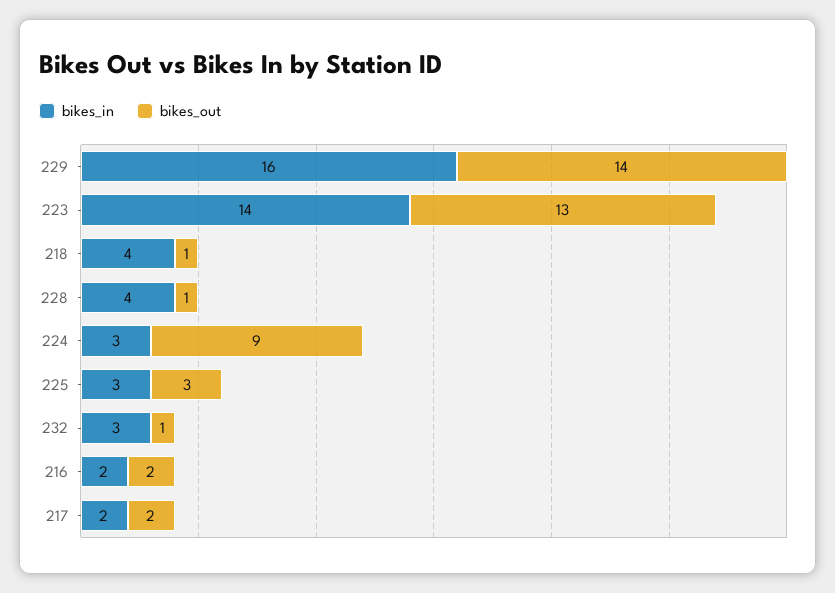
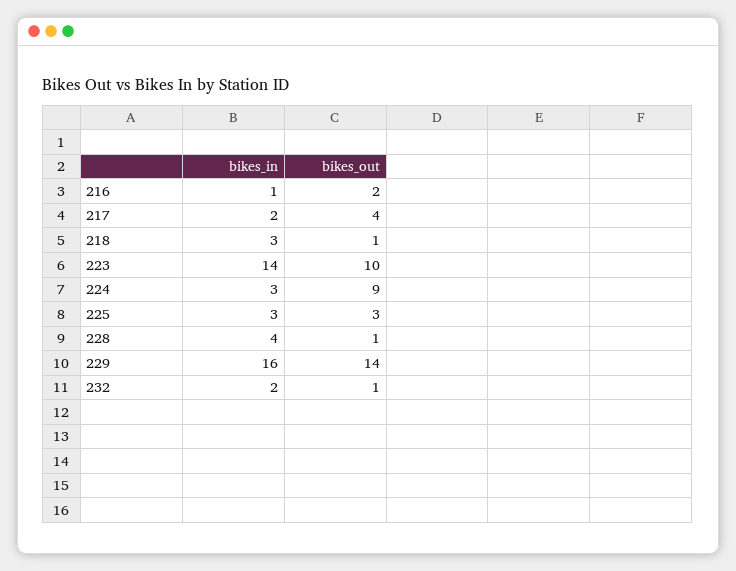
bikes_out, 223: 13 -> 10
bikes_in, 218: 4 -> 3
bikes_in, 232: 3 -> 2
bikes_in, 216: 2 -> 1
bikes_out, 217: 2 -> 4

